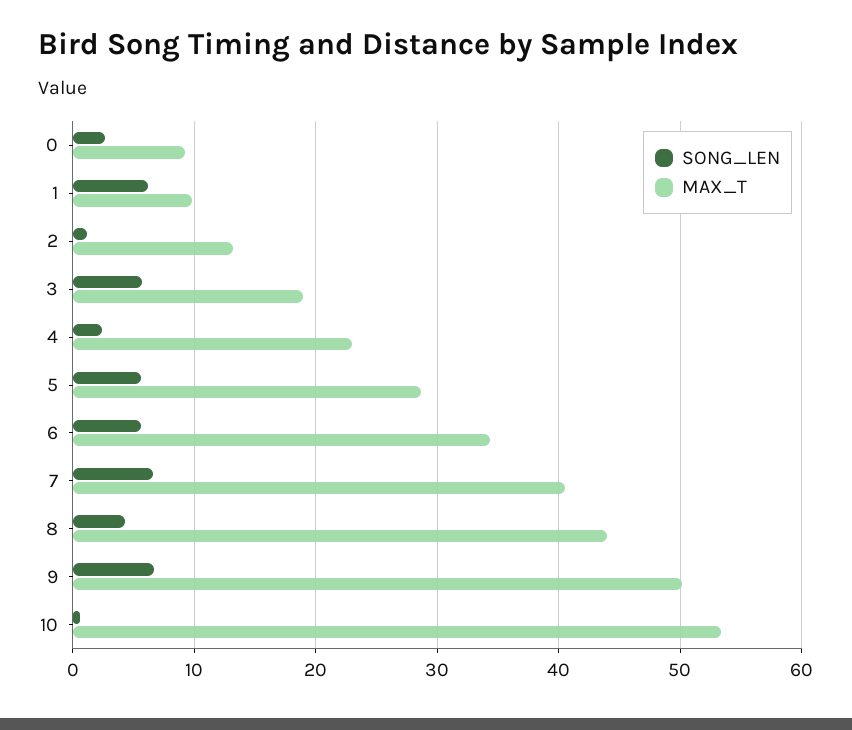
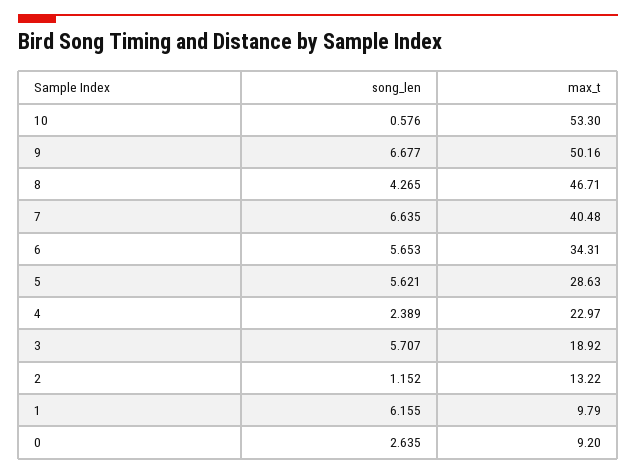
MAX_T, 8: 44 -> 46.71

